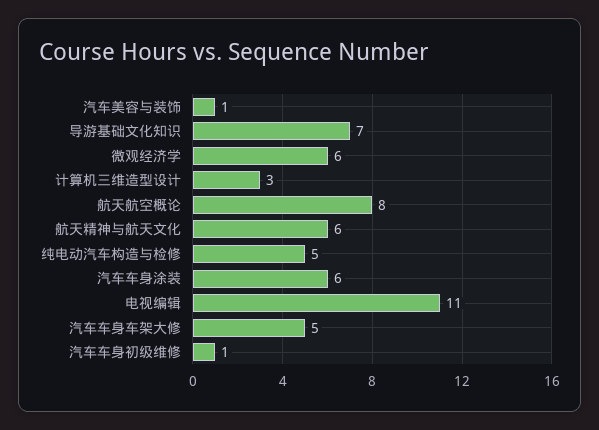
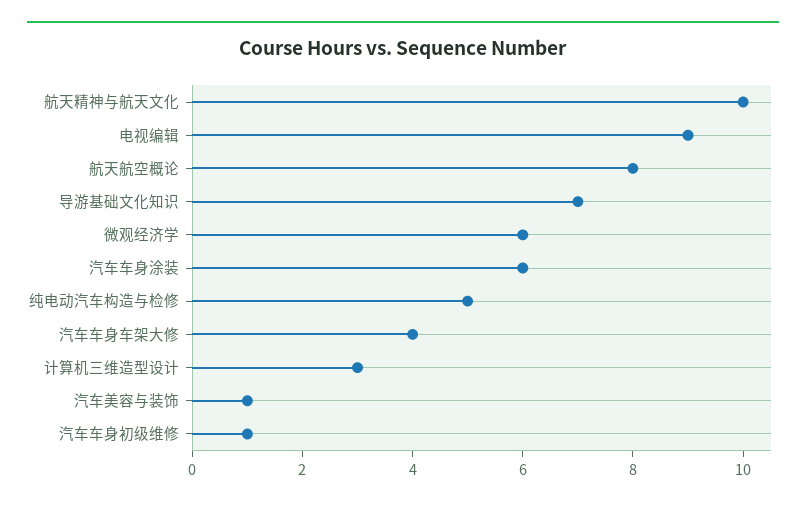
航天精神与航天文化: 6 -> 10
电视编辑: 11 -> 9
汽车车身车架大修: 5 -> 4

